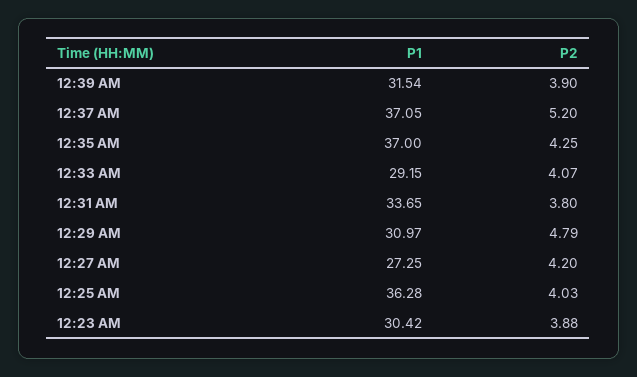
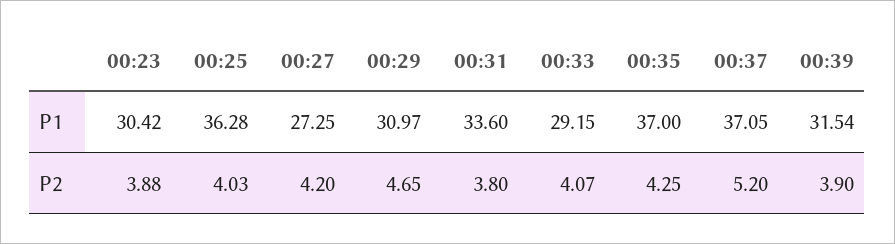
P1, 12:31 AM: 33.65 -> 33.6
P2, 12:29 AM: 4.79 -> 4.65

